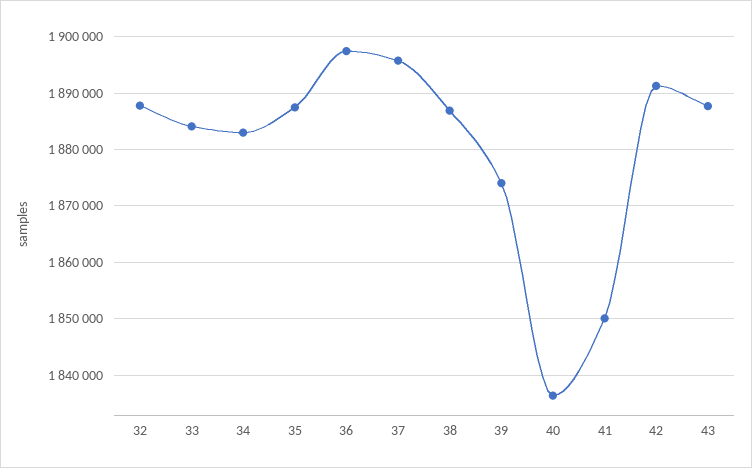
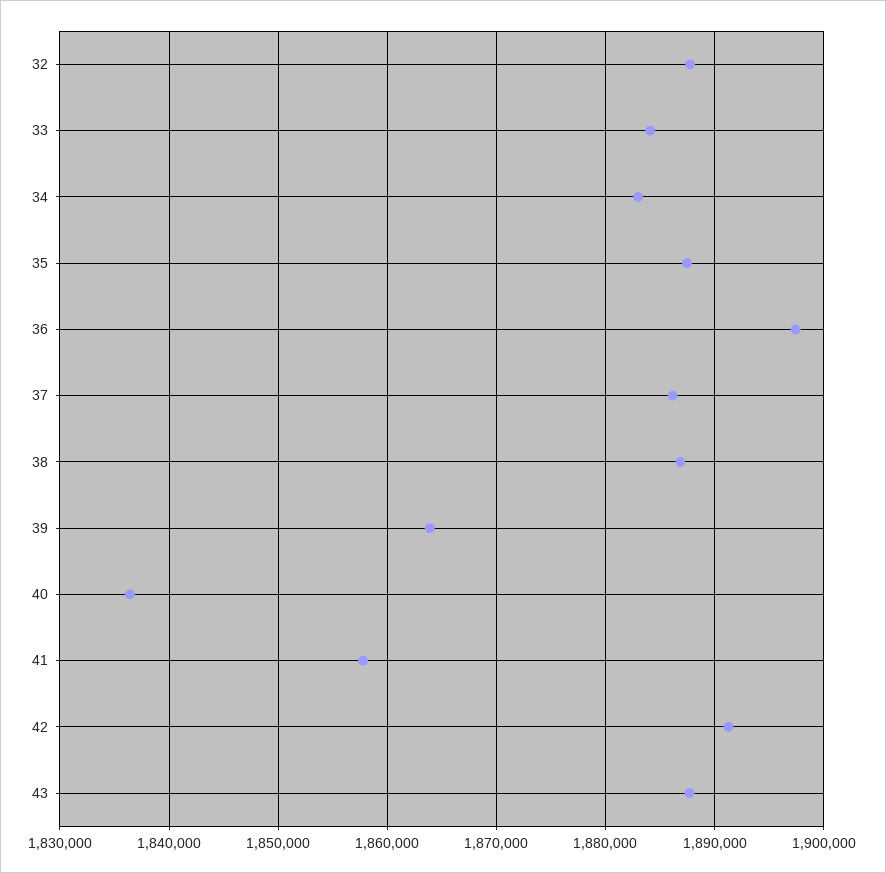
37: 1896000 -> 1886000
39: 1874000 -> 1864000
41: 1850000 -> 1858000

